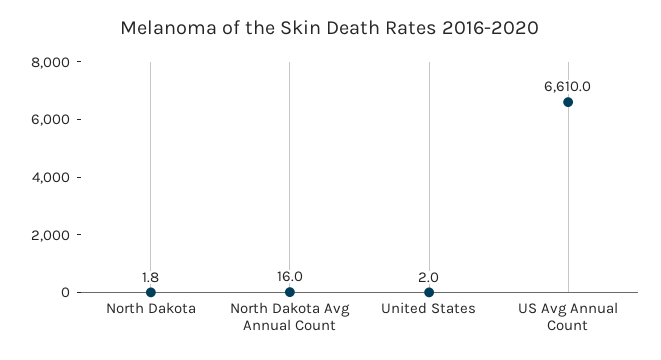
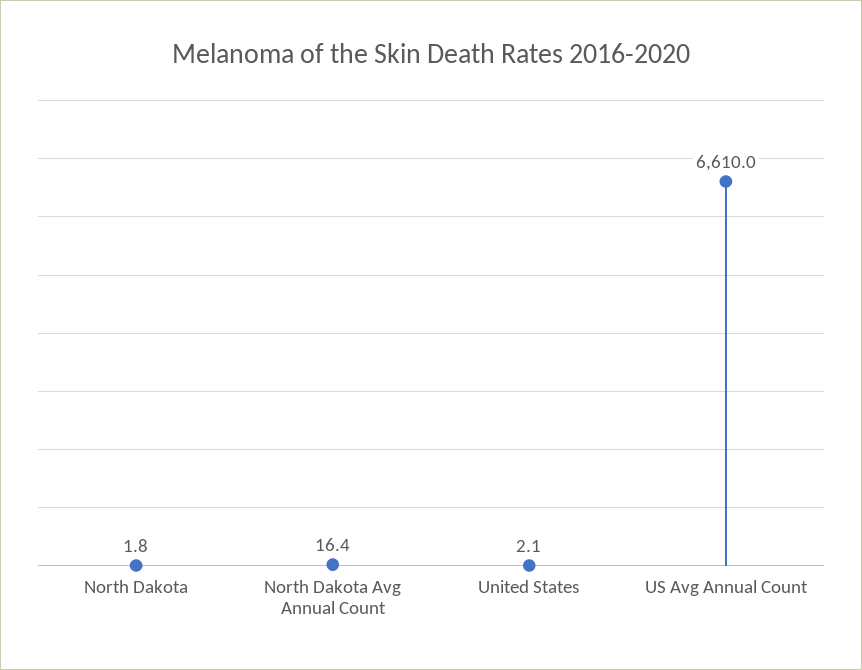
North Dakota Avg Annual Count: 16 -> 16.4
United States: 2 -> 2.1

